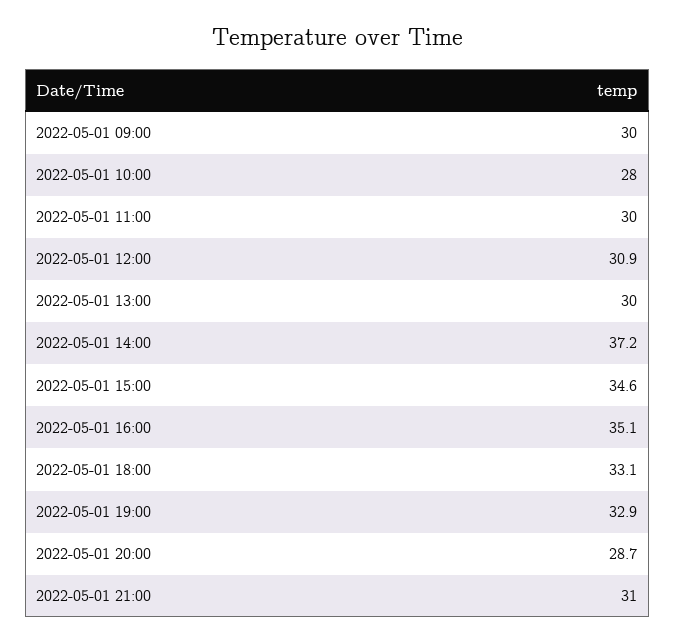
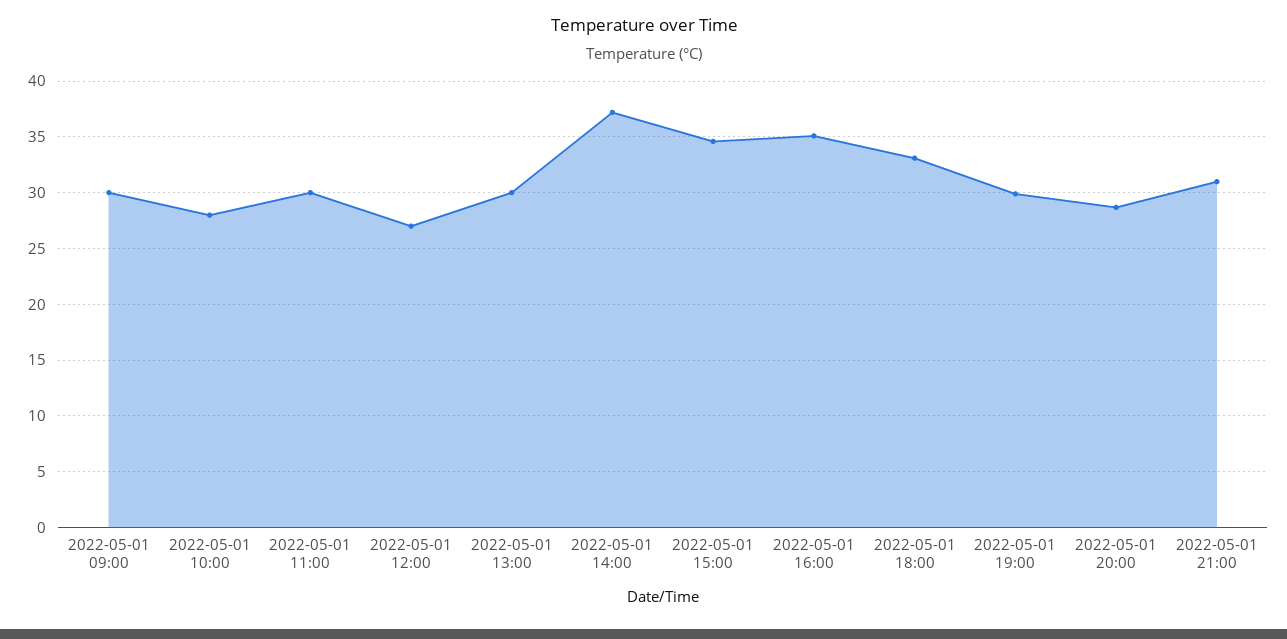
2022-05-01 12:00: 30.9 -> 27
2022-05-01 19:00: 32.9 -> 30

